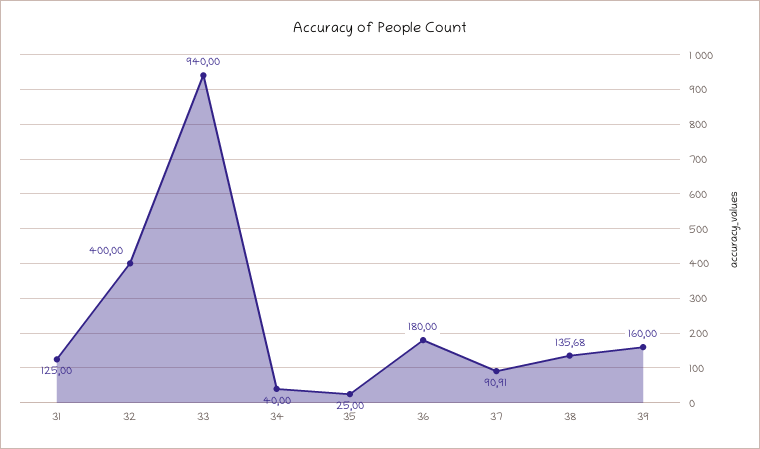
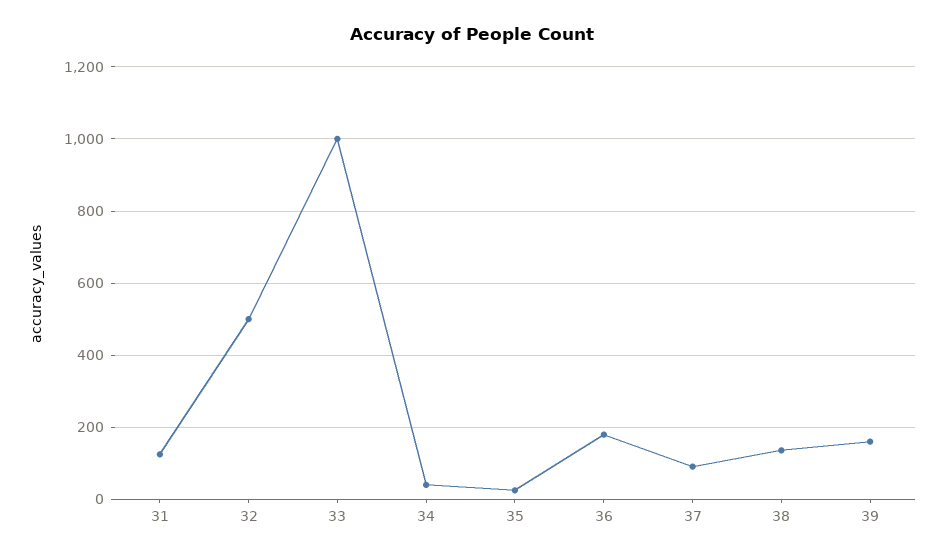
32: 400 -> 500
33: 940 -> 1000

